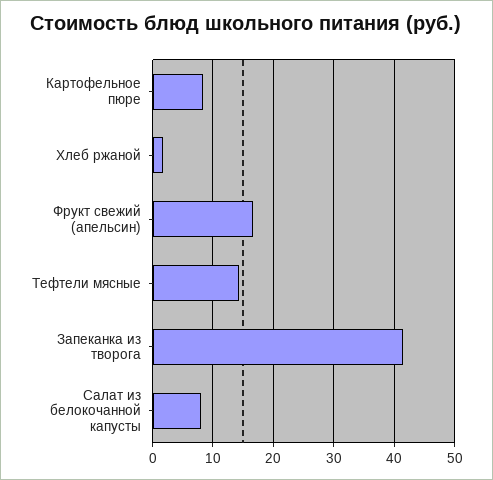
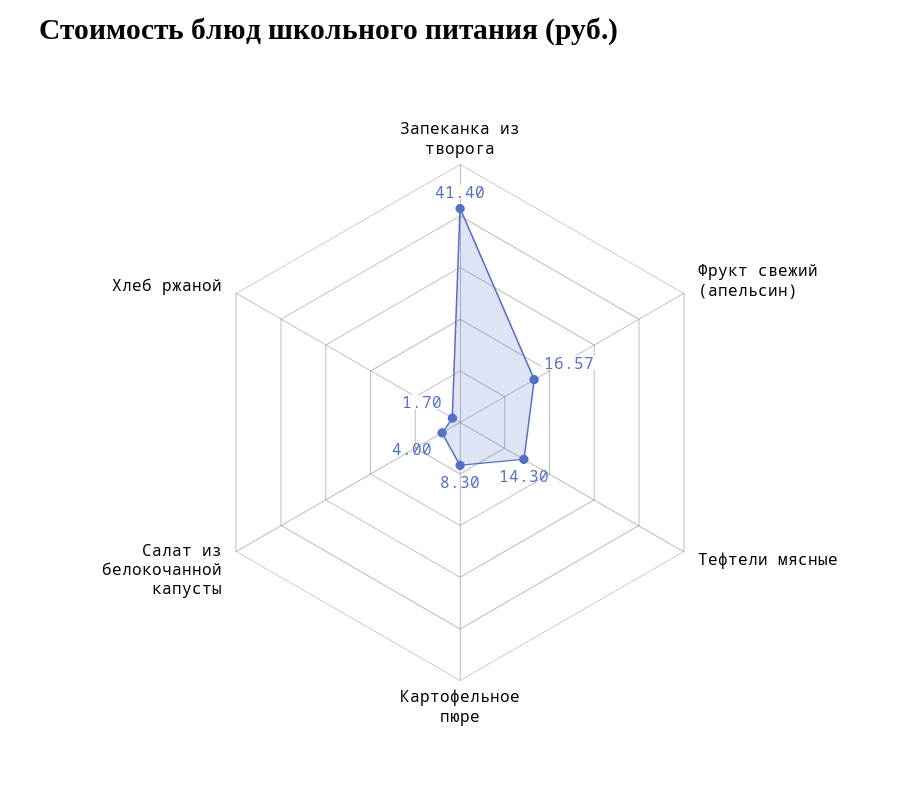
Салат из белокочанной капусты: 8 -> 4

